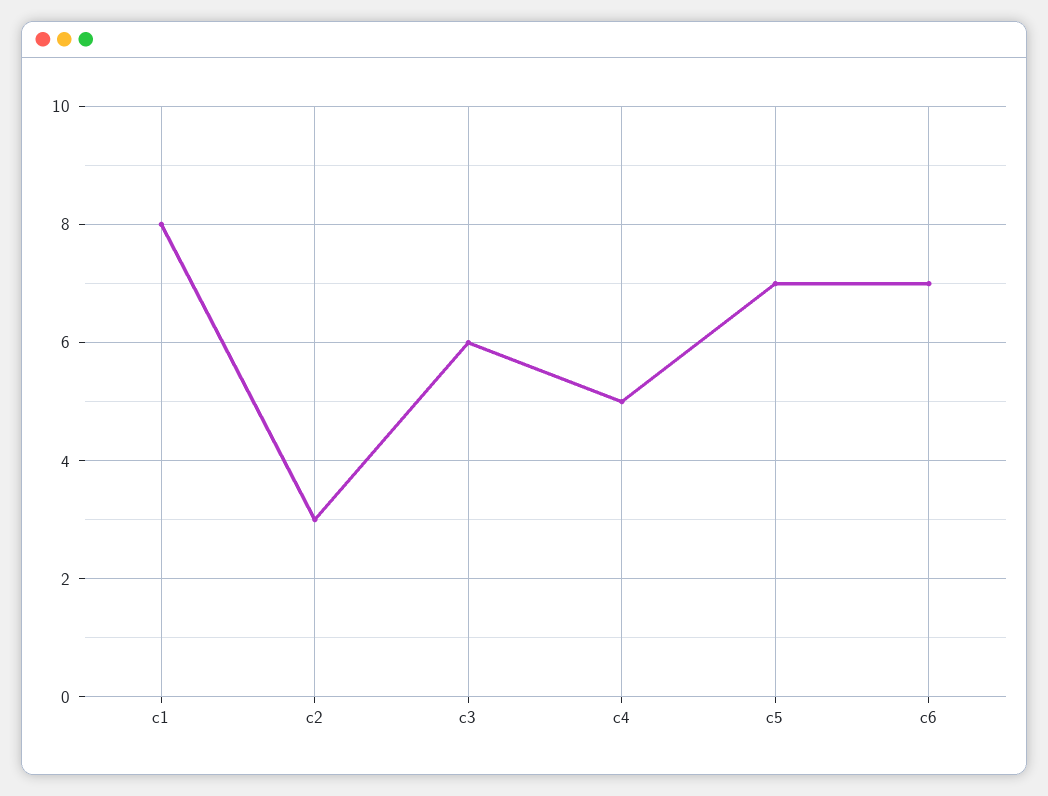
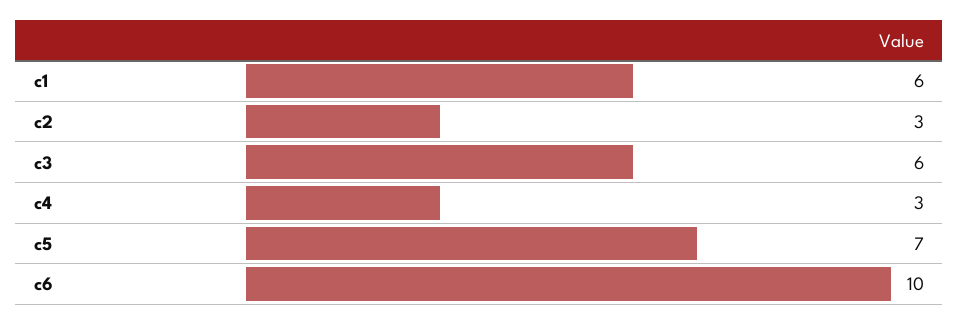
c1: 8 -> 6
c4: 5 -> 3
c6: 7 -> 10

